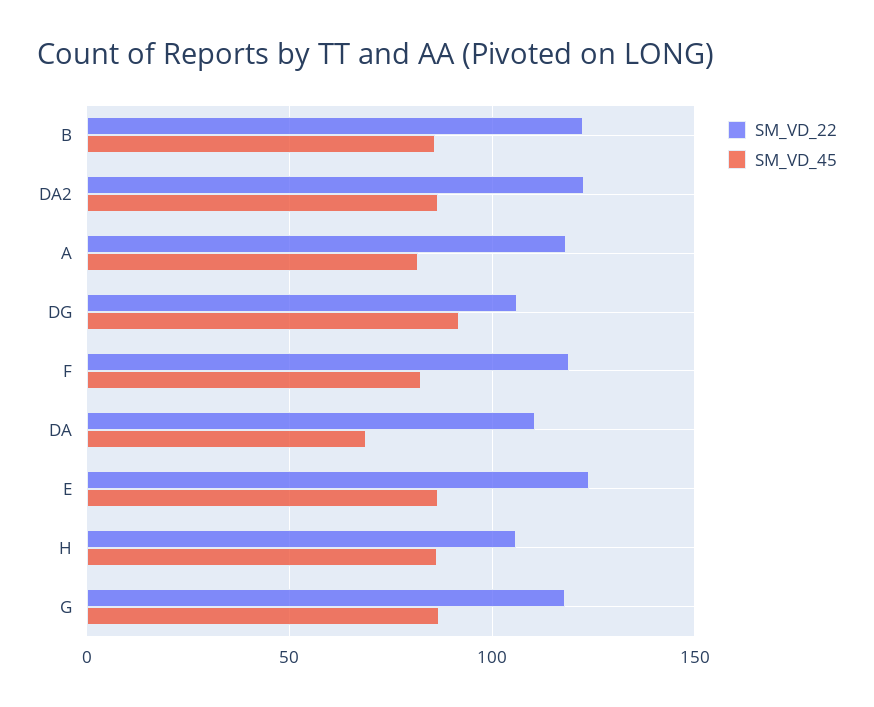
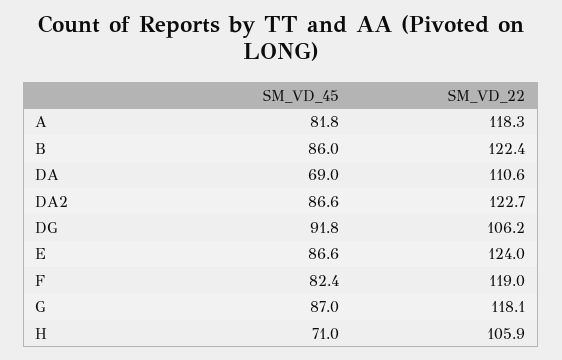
SM_VD_45, H: 85 -> 71

